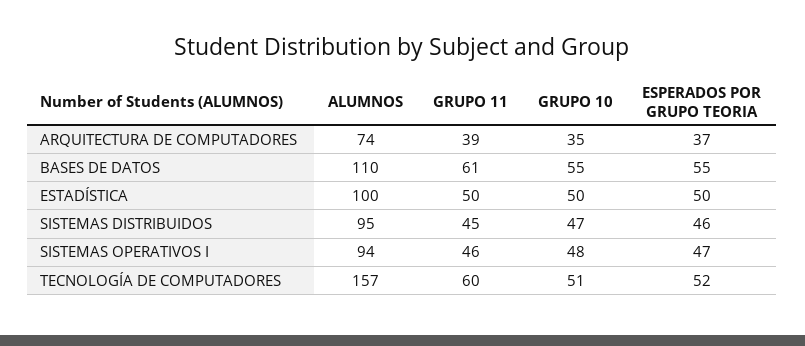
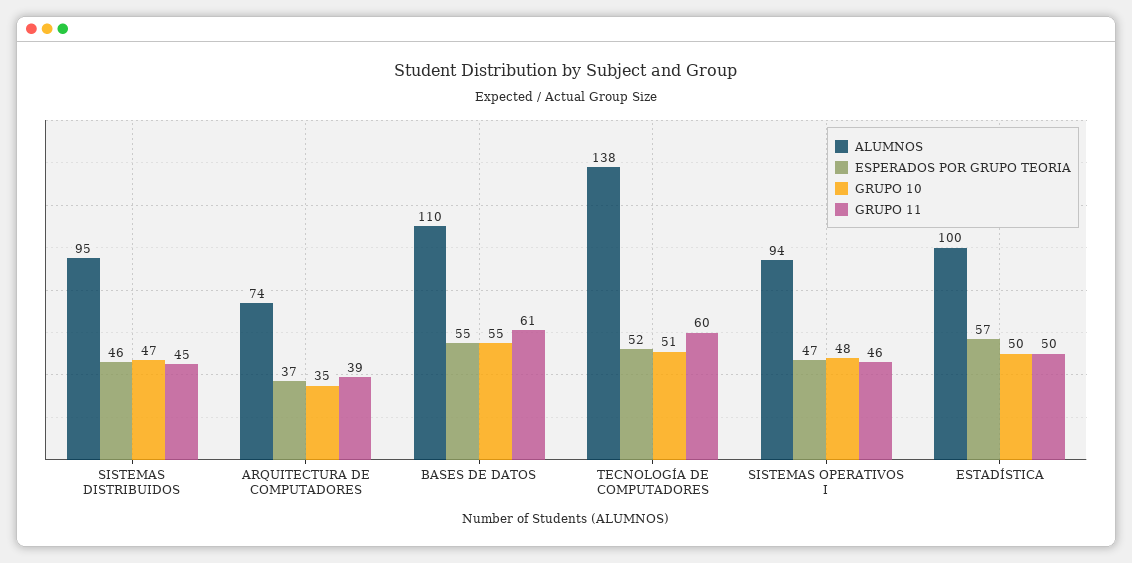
ESPERADOS POR GRUPO TEORIA, ESTADÍSTICA: 50 -> 57
ALUMNOS, TECNOLOGÍA DE COMPUTADORES: 157 -> 138

